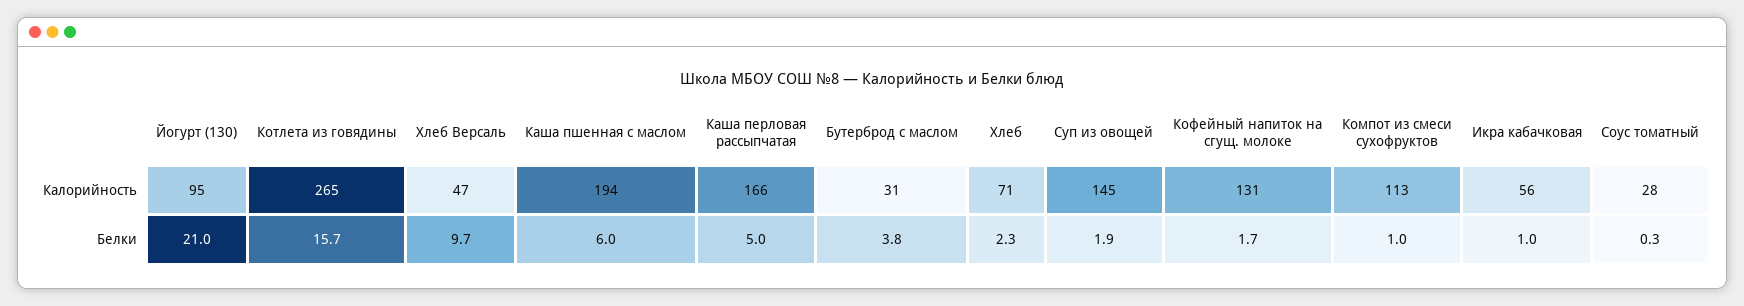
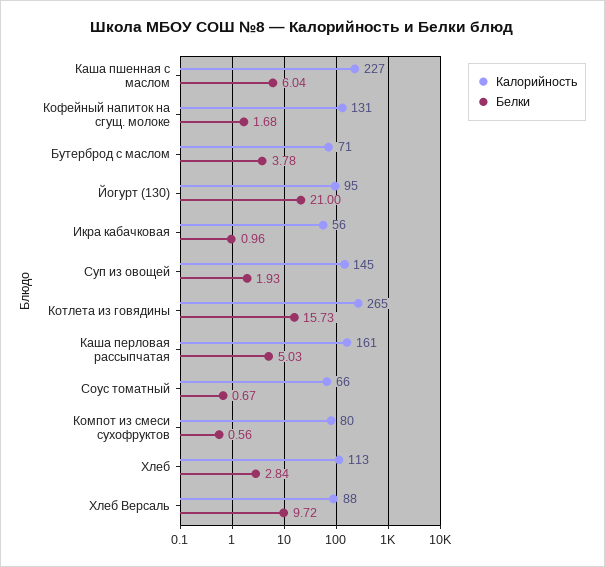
Калорийность, Хлеб Версаль: 47 -> 88
Калорийность, Каша пшенная с маслом: 194 -> 227
Калорийность, Каша перловая рассыпчатая: 166 -> 161
Калорийность, Бутерброд с маслом: 31 -> 71
Калорийность, Хлеб: 71 -> 113
Калорийность, Компот из смеси сухофруктов: 113 -> 80
Калорийность, Соус томатный: 28 -> 66
Белки, Хлеб: 2.3 -> 2.84
Белки, Компот из смеси сухофруктов: 1 -> 0.56
Белки, Соус томатный: 0.3 -> 0.67

